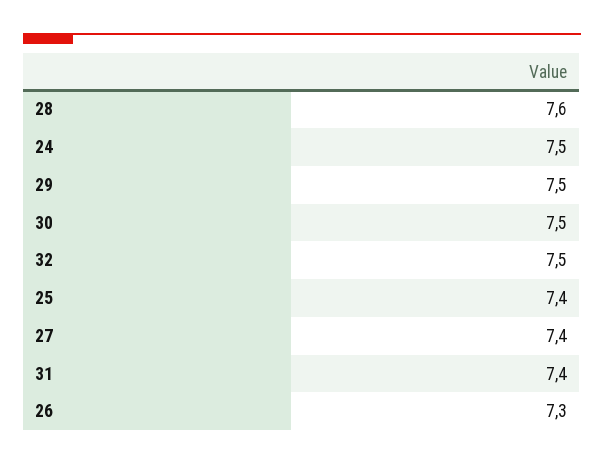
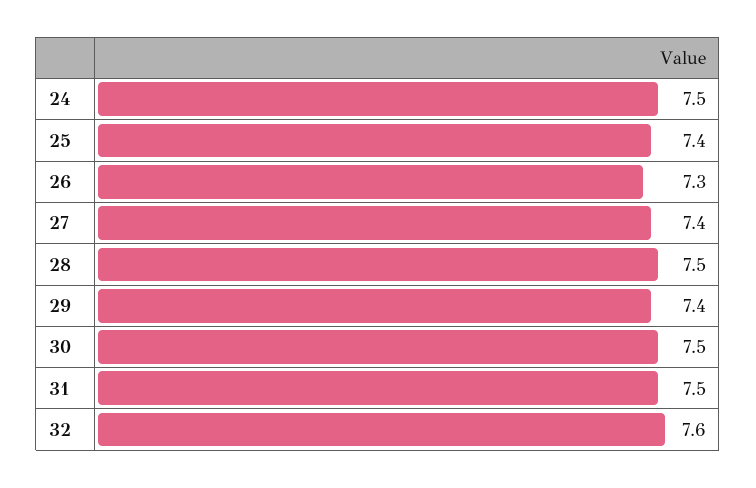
28: 7.6 -> 7.5
29: 7.5 -> 7.4
32: 7.5 -> 7.6
31: 7.4 -> 7.5

